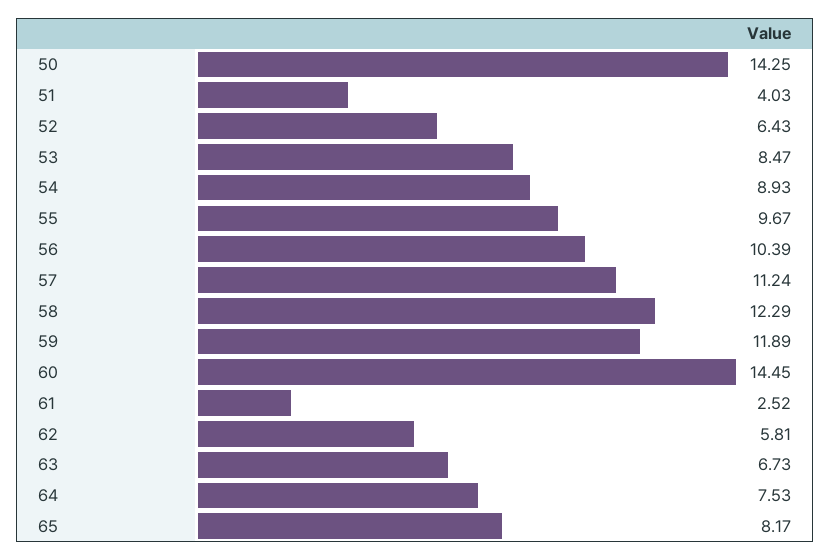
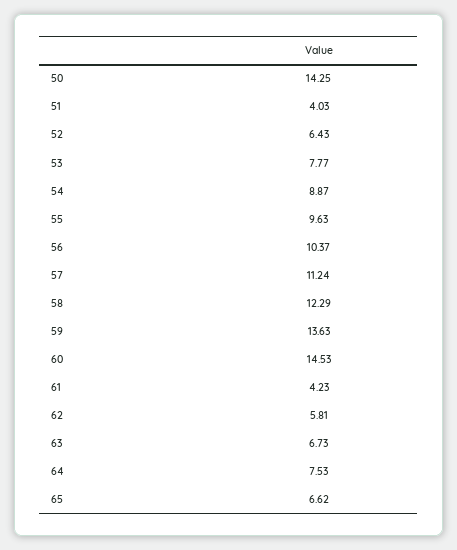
53: 8.47 -> 7.77
54: 8.93 -> 8.87
55: 9.67 -> 9.63
56: 10.39 -> 10.37
59: 11.89 -> 13.63
60: 14.45 -> 14.53
61: 2.52 -> 4.23
65: 8.17 -> 6.62

